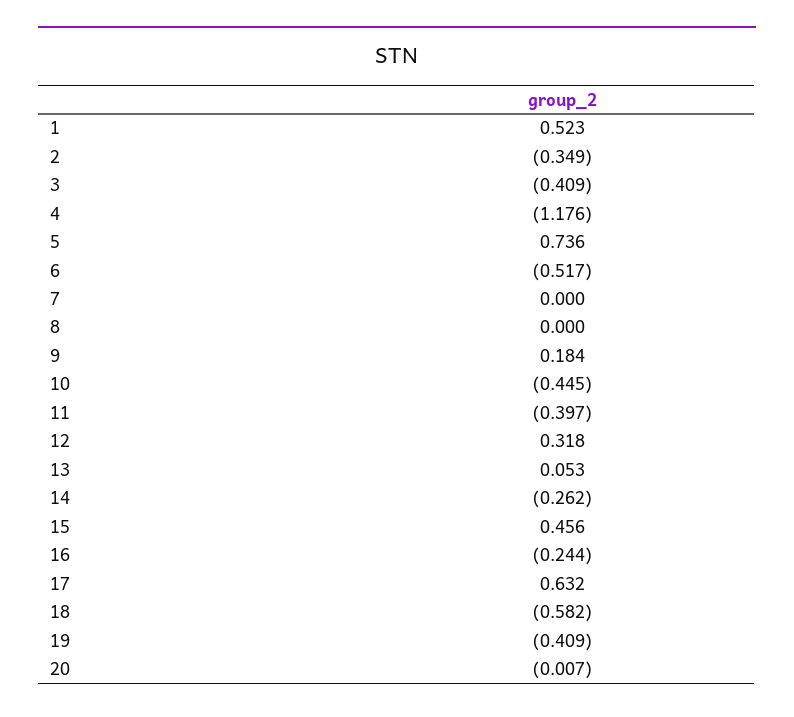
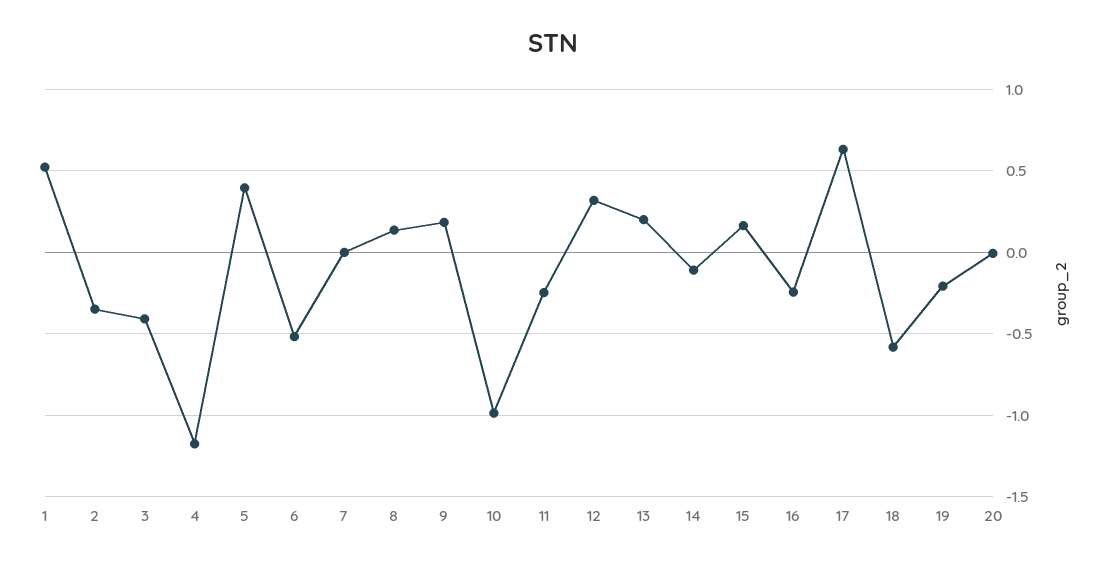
5: 0.736 -> 0.4
8: 0 -> 0.15
10: -0.445 -> -1
11: -0.397 -> -0.25
13: 0.053 -> 0.2
14: -0.262 -> -0.1
15: 0.456 -> 0.15
19: -0.409 -> -0.2

